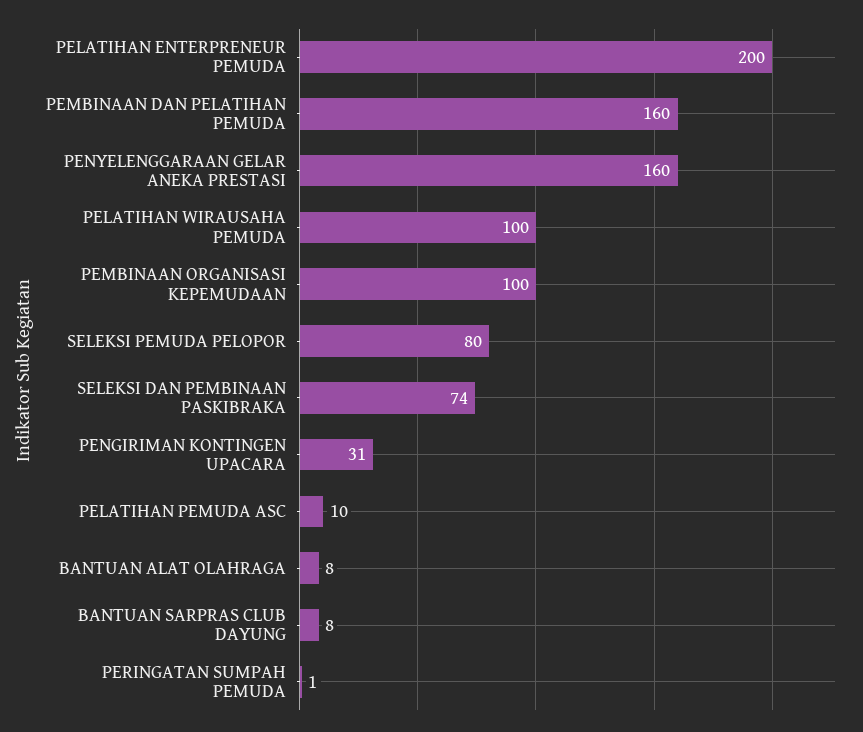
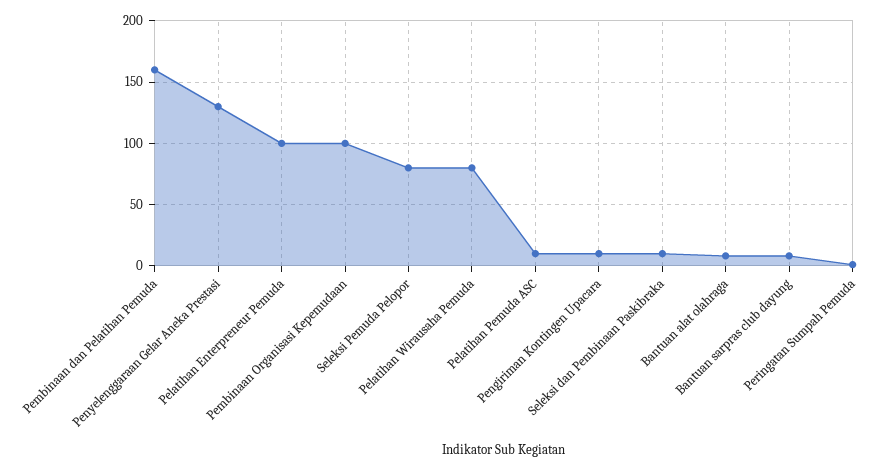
PELATIHAN ENTERPRENEUR PEMUDA: 200 -> 100
PENYELENGGARAAN GELAR ANEKA PRESTASI: 160 -> 130
PELATIHAN WIRAUSAHA PEMUDA: 100 -> 80
SELEKSI DAN PEMBINAAN PASKIBRAKA: 74 -> 10
PENGIRIMAN KONTINGEN UPACARA: 31 -> 10

